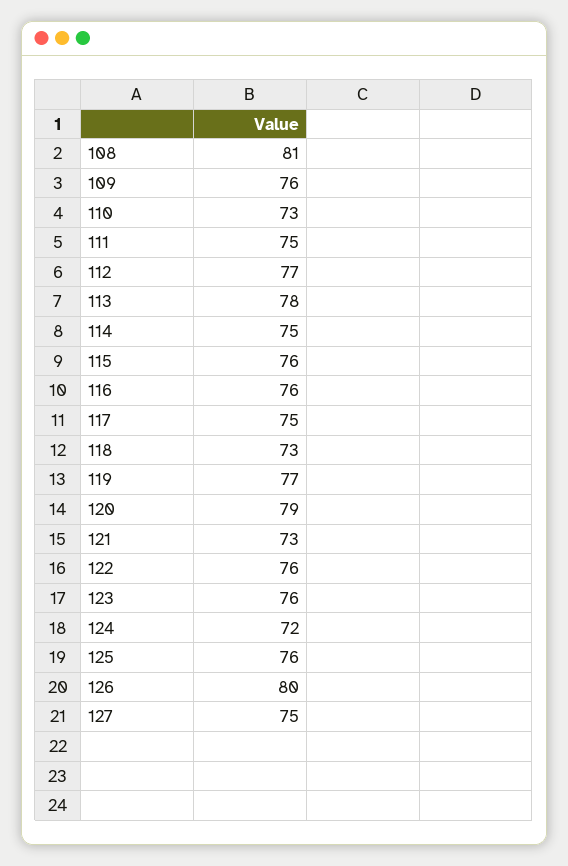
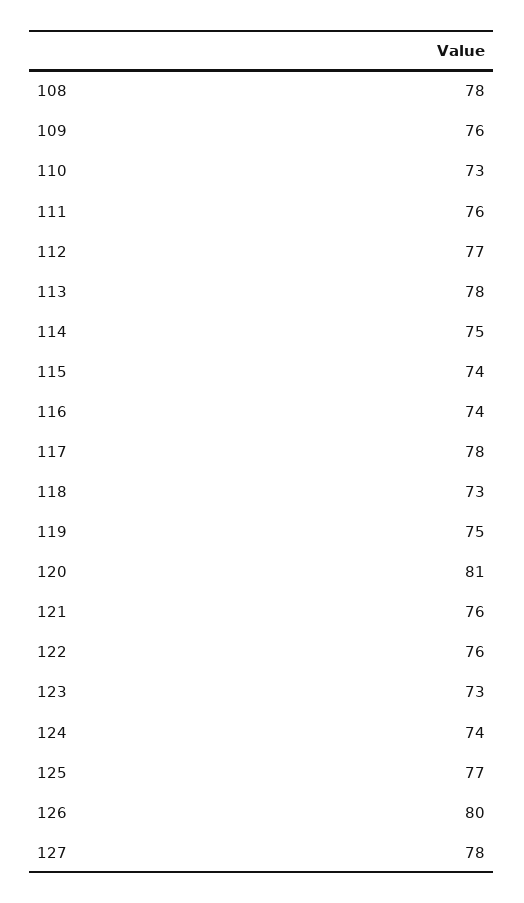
108: 81 -> 78
111: 75 -> 76
115: 76 -> 74
116: 76 -> 74
117: 75 -> 78
119: 77 -> 75
120: 79 -> 81
121: 73 -> 76
123: 76 -> 73
124: 72 -> 74
125: 76 -> 77
127: 75 -> 78

